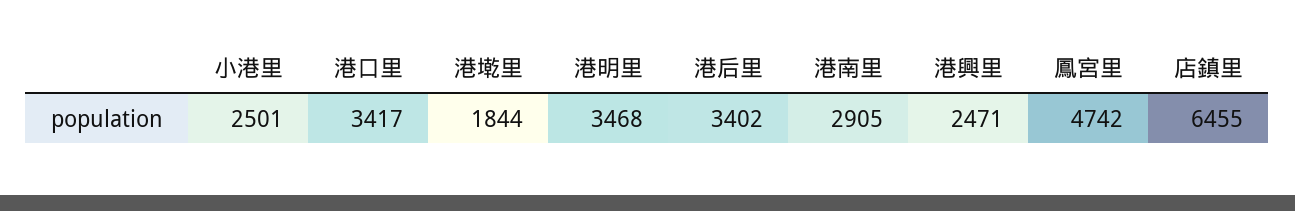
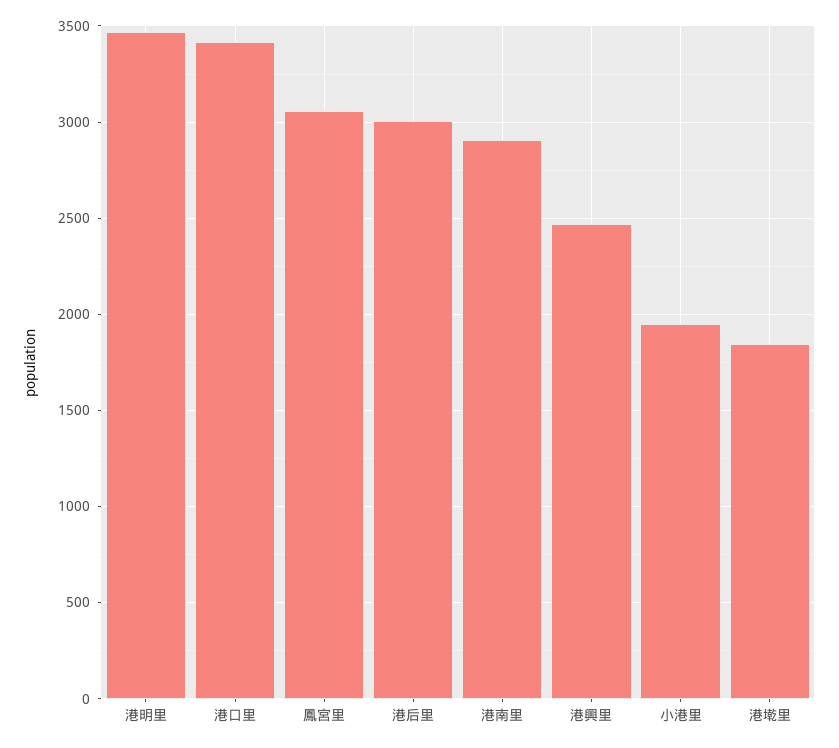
小港里: 2501 -> 1950
港后里: 3402 -> 3000
鳳宮里: 4742 -> 3050
店鎮里: 6455 -> none

